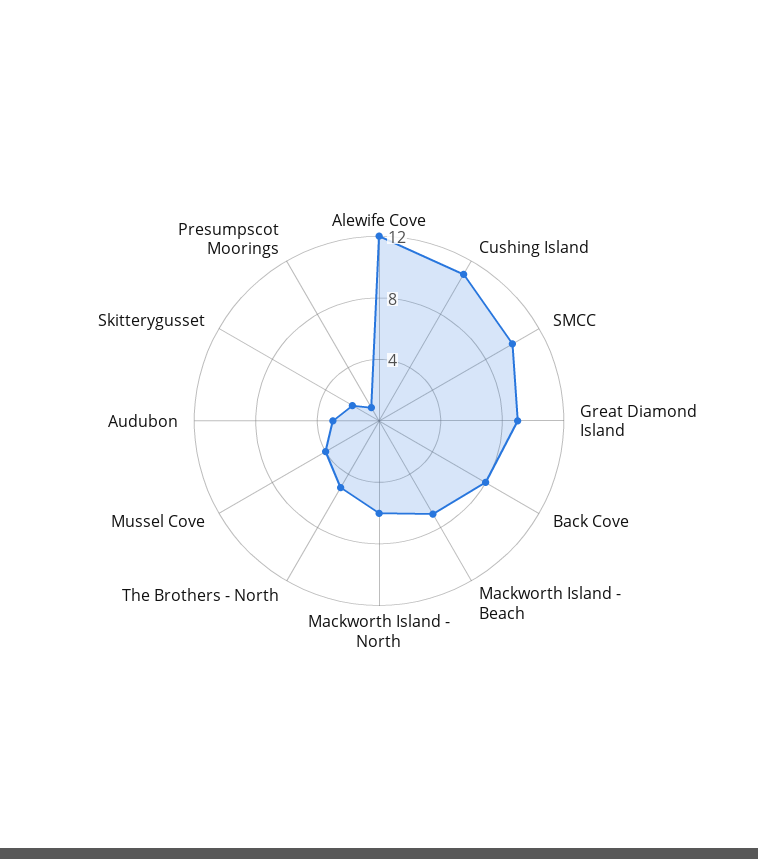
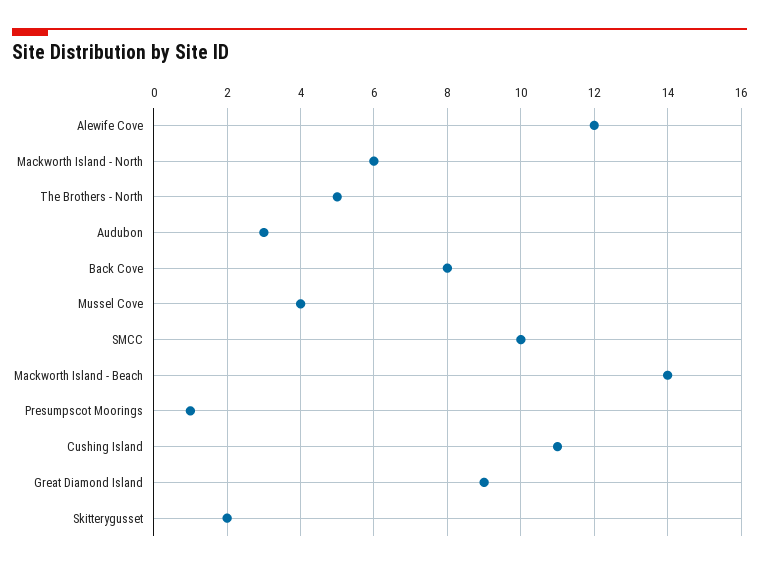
Mackworth Island - Beach: 7 -> 14

